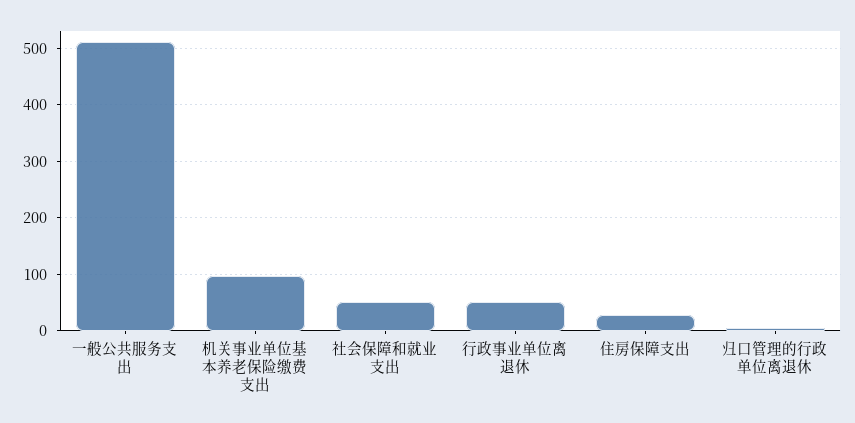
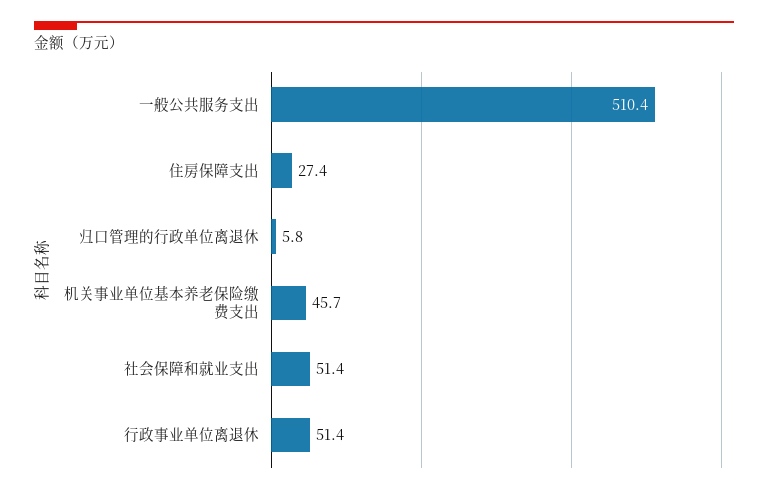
机关事业单位基本养老保险缴费支出: 100 -> 45.7

